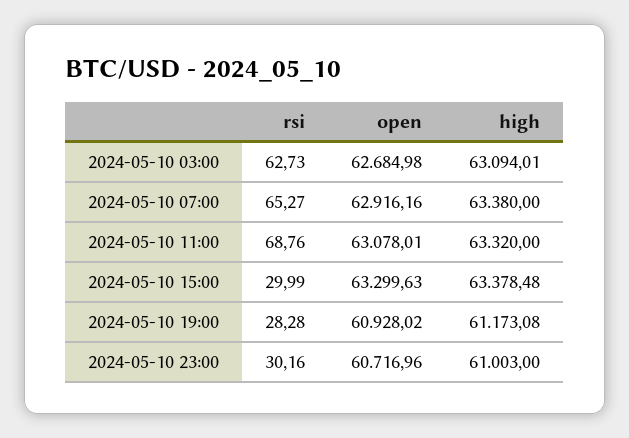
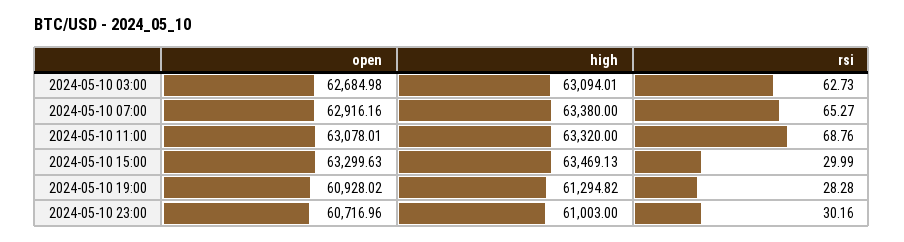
high, 2024-05-10 15:00: 63378.48 -> 63469.13
high, 2024-05-10 19:00: 61173.08 -> 61294.82

